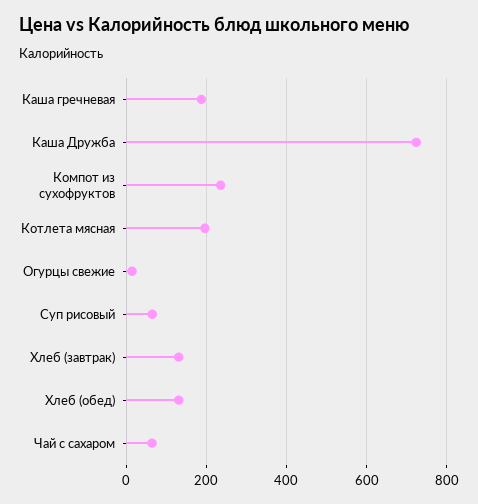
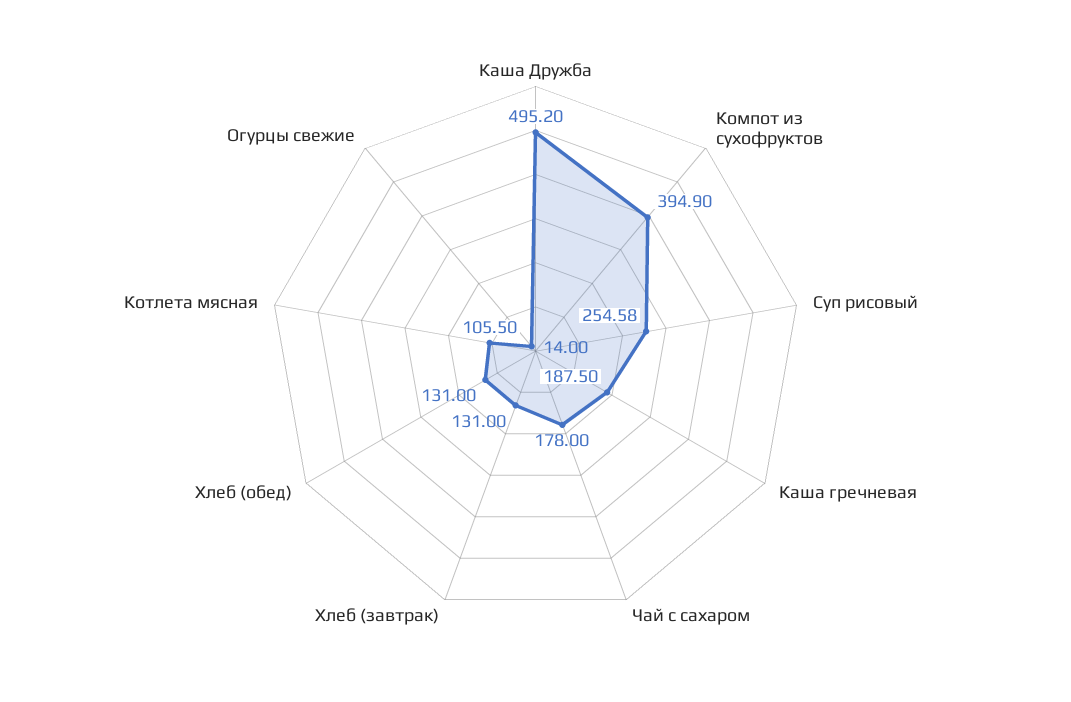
Каша Дружба: 720 -> 495.2
Компот из сухофруктов: 240 -> 394.9
Котлета мясная: 200 -> 105.5
Суп рисовый: 60 -> 254.58
Чай с сахаром: 60 -> 178

